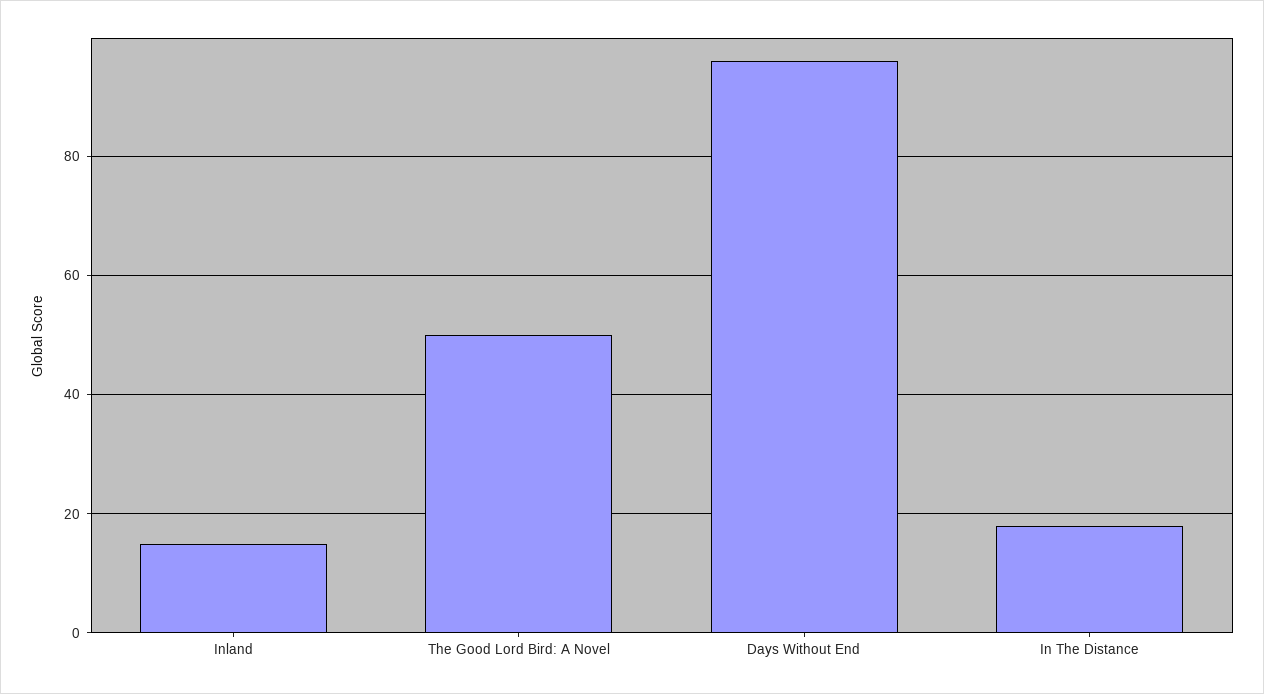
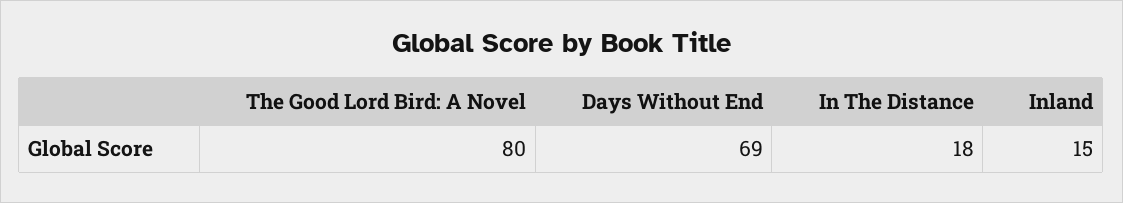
The Good Lord Bird: A Novel: 50 -> 80
Days Without End: 95 -> 69

